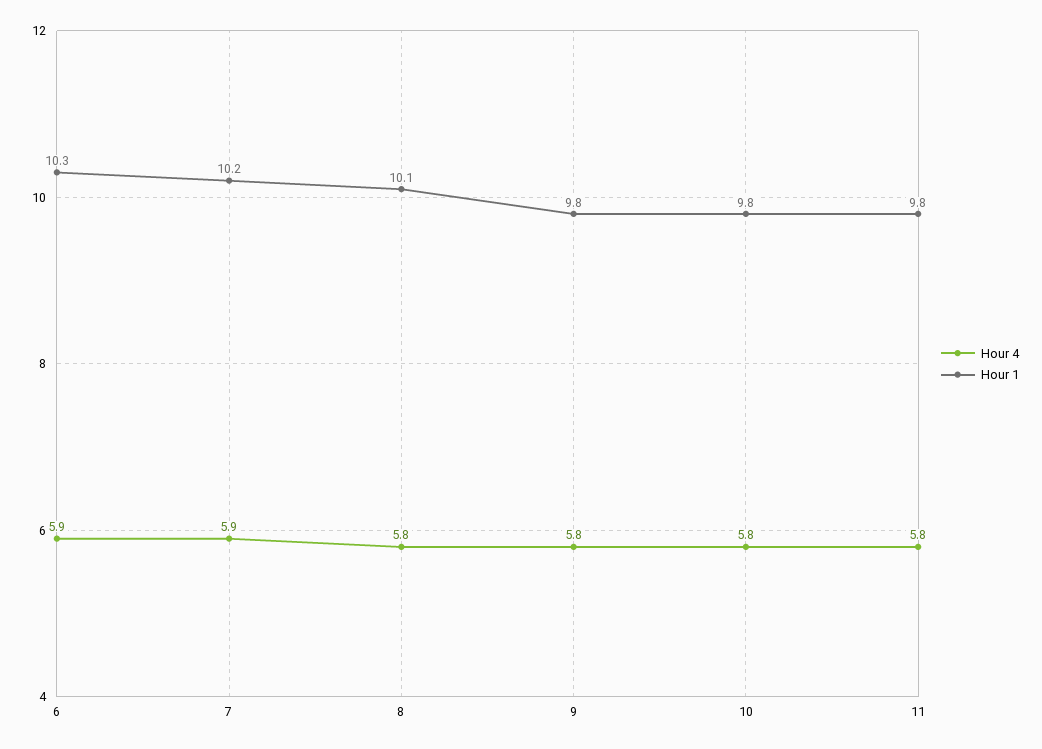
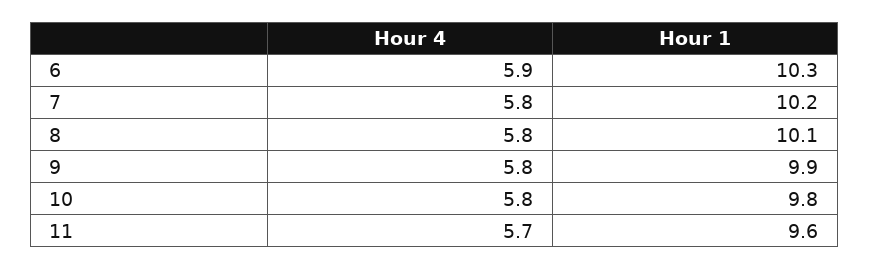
Hour 4, 7: 5.9 -> 5.8
Hour 1, 9: 9.8 -> 9.9
Hour 4, 11: 5.8 -> 5.7
Hour 1, 11: 9.8 -> 9.6

